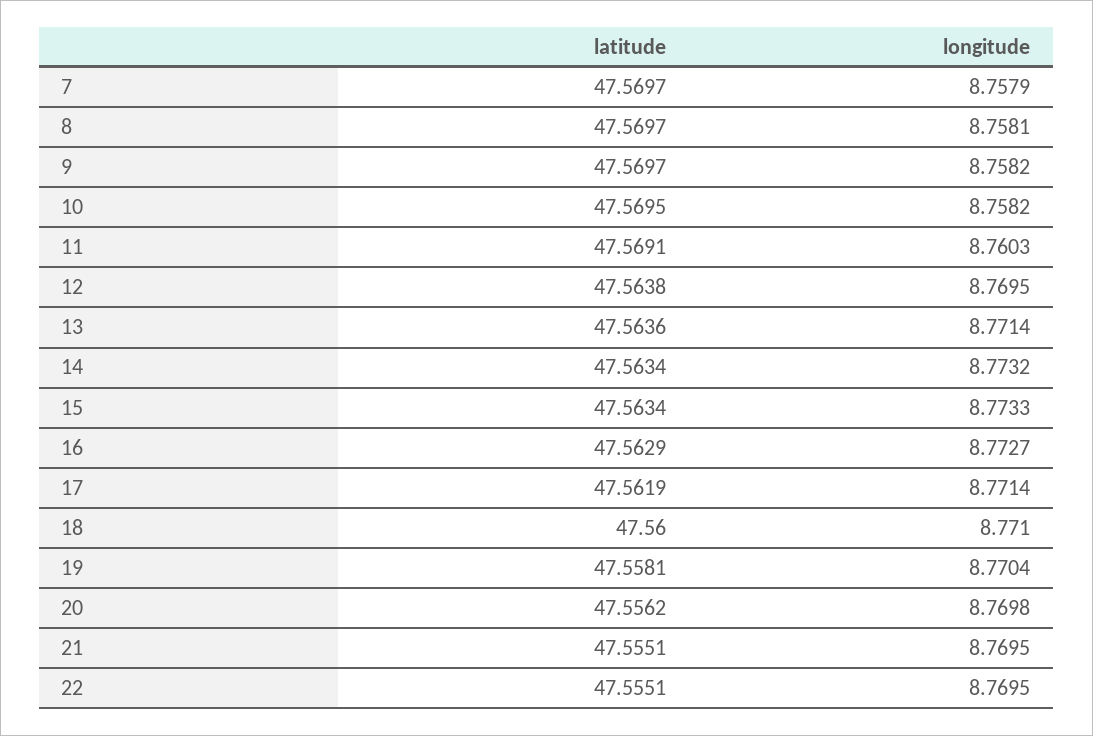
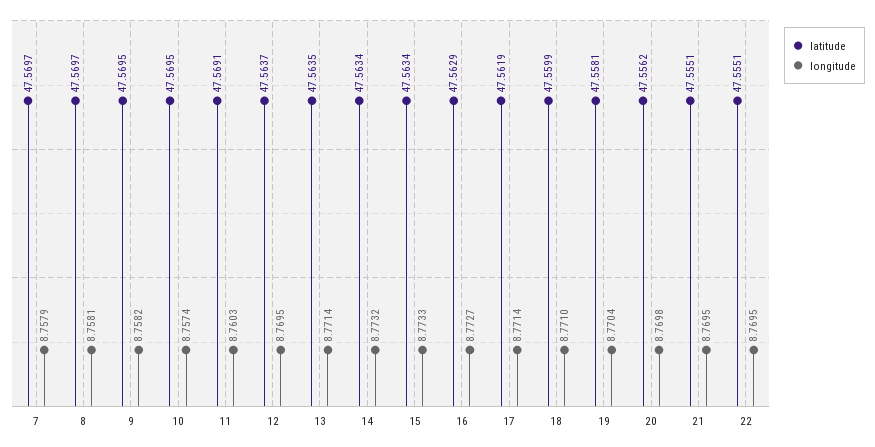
latitude, 9: 47.5697 -> 47.5695
longitude, 10: 8.7582 -> 8.7574
latitude, 12: 47.5638 -> 47.5637
latitude, 13: 47.5636 -> 47.5635
latitude, 18: 47.56 -> 47.5599

